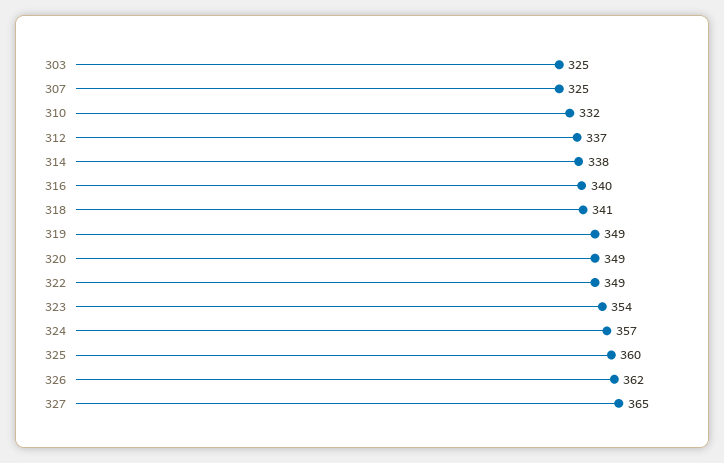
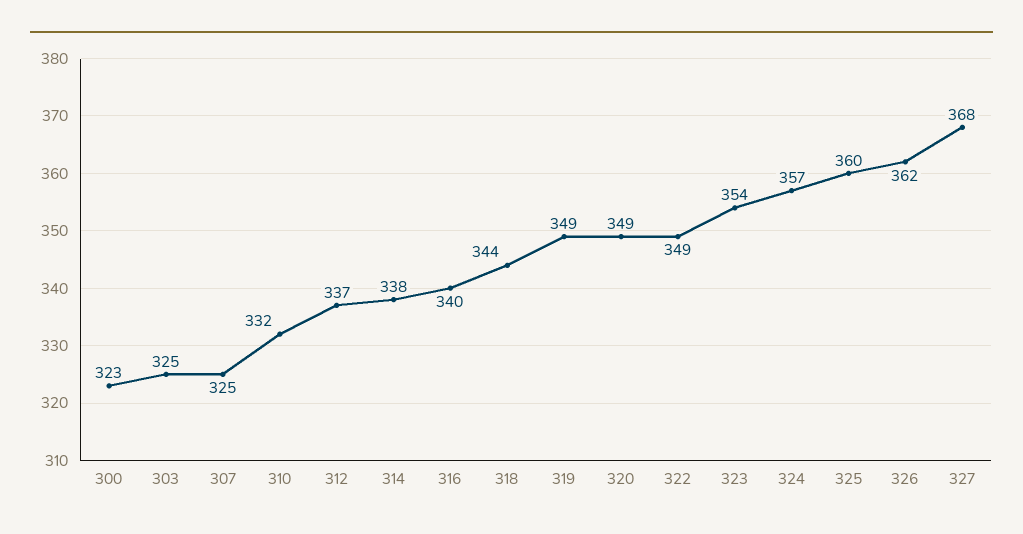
318: 341 -> 344
327: 365 -> 368
300: none -> 323

